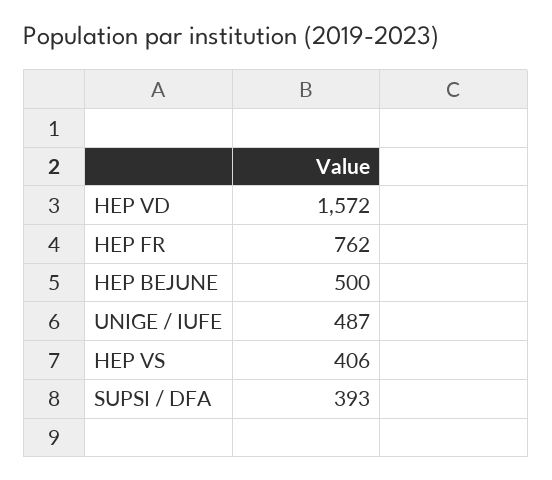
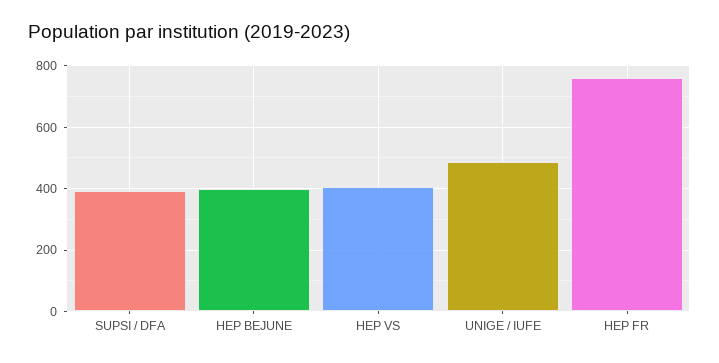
HEP VD: 1572 -> none
HEP BEJUNE: 500 -> 400

